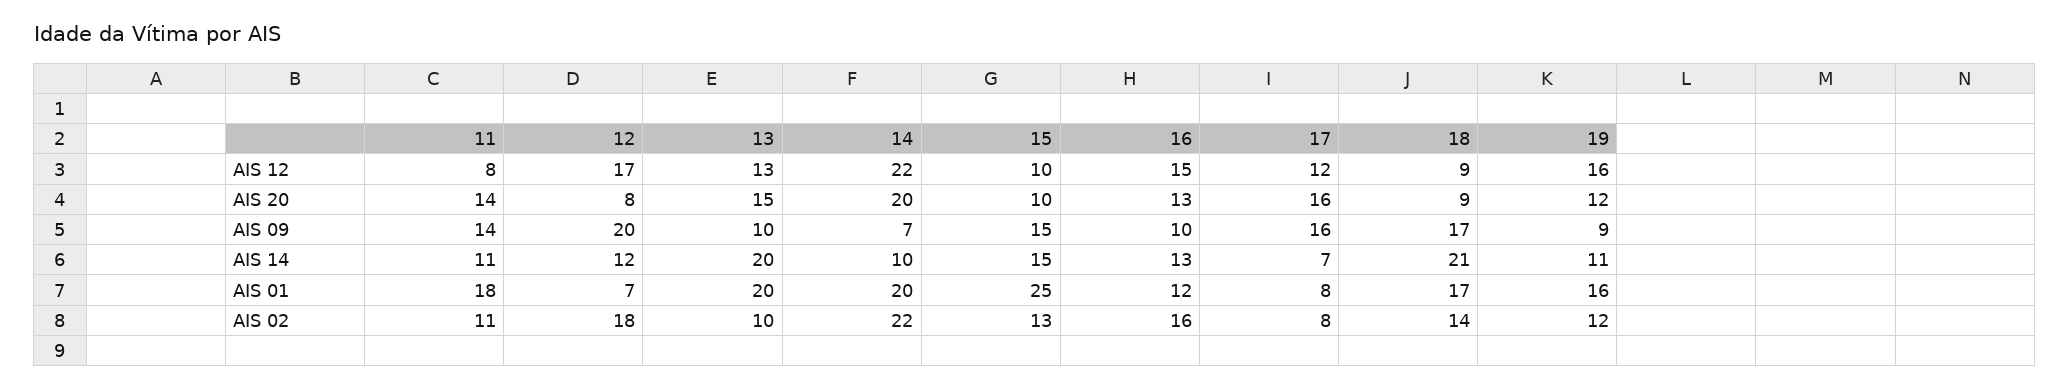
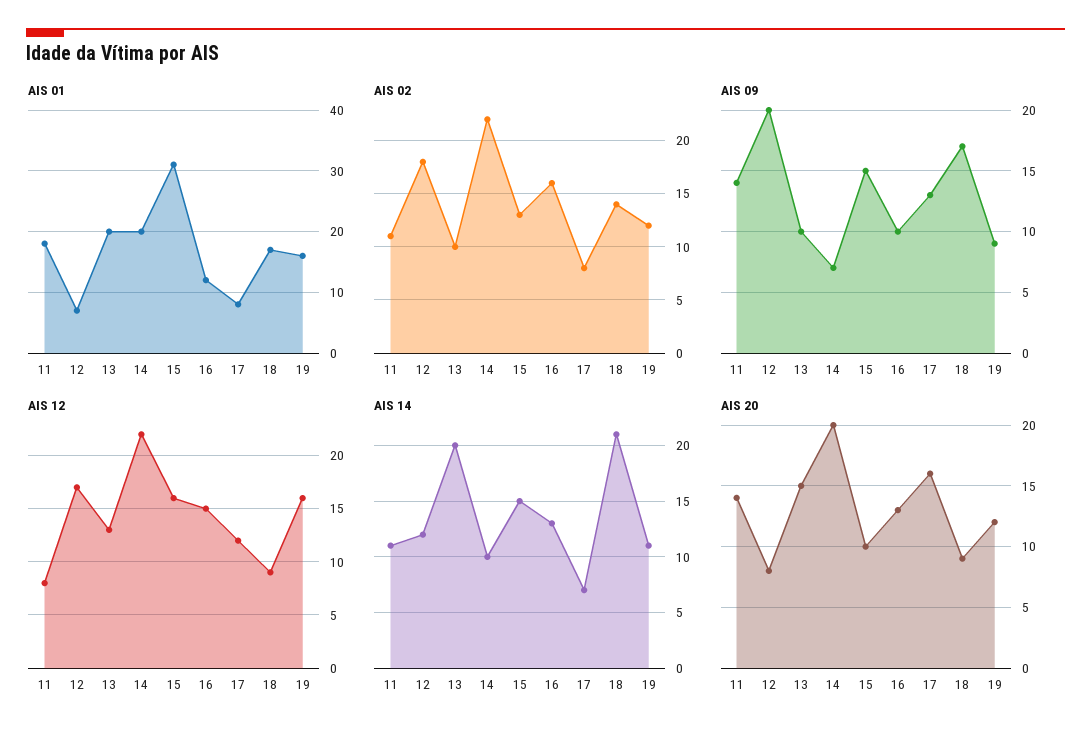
AIS 12, 15: 10 -> 16
AIS 09, 17: 16 -> 13
AIS 01, 15: 25 -> 31

